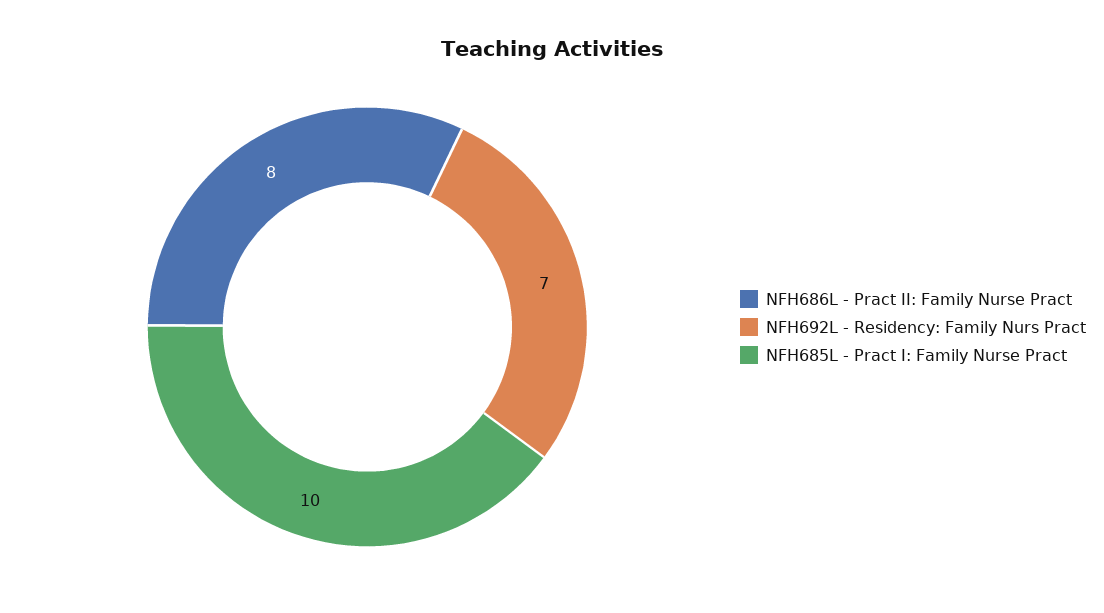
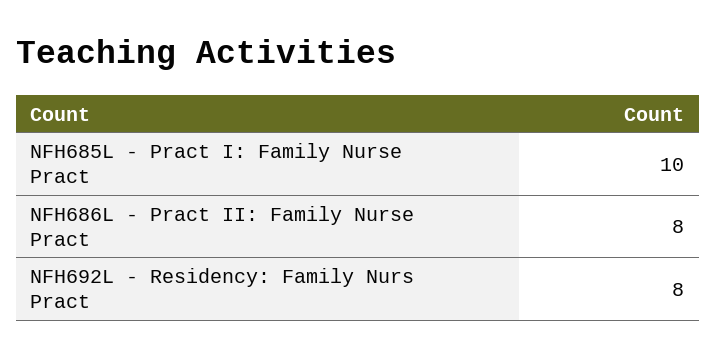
NFH692L - Residency: Family Nurs Pract: 7 -> 8

